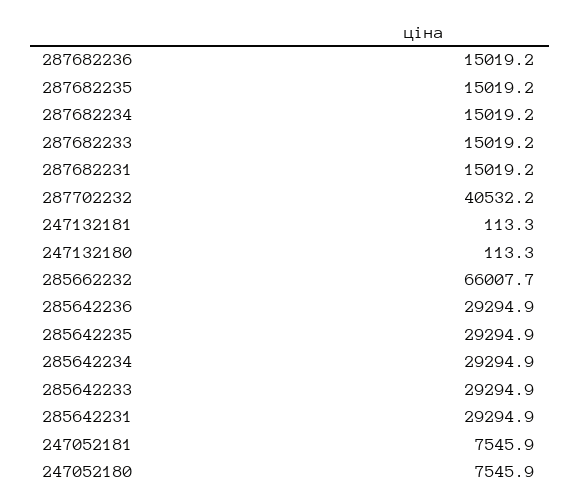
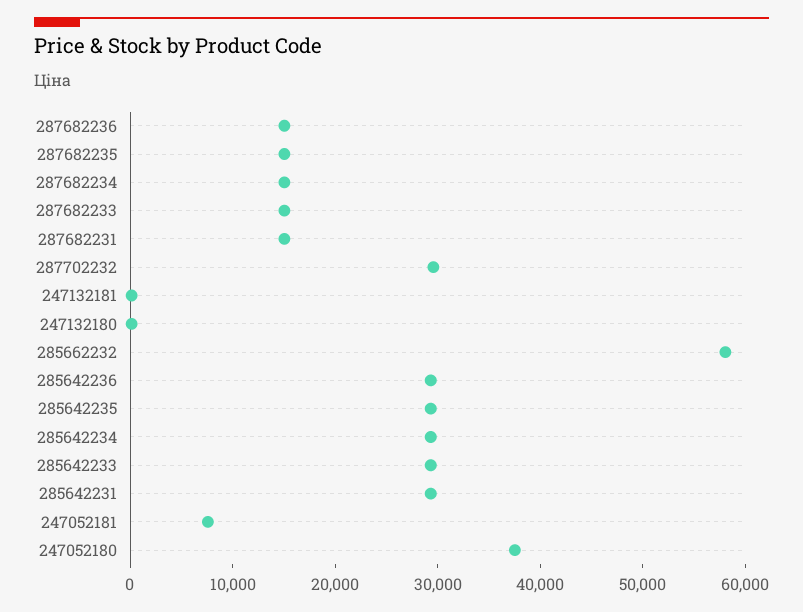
287702232: 40532.2 -> 30000
285662232: 66007.7 -> 58000
247052180: 7545.9 -> 38000

